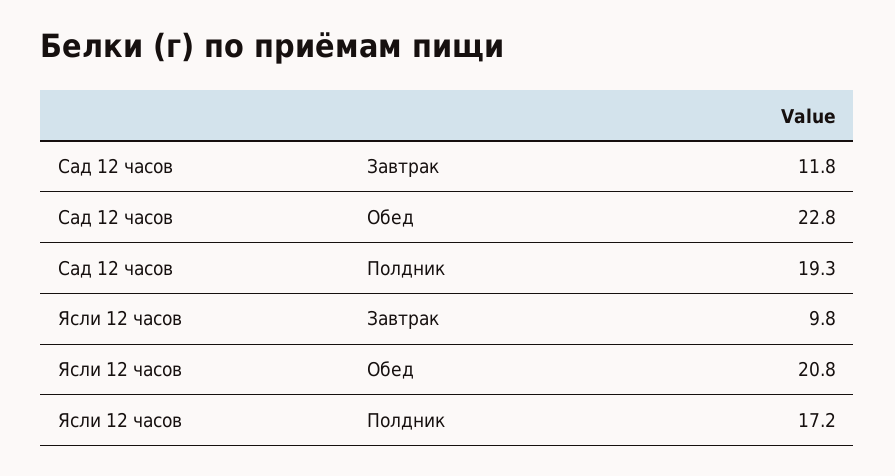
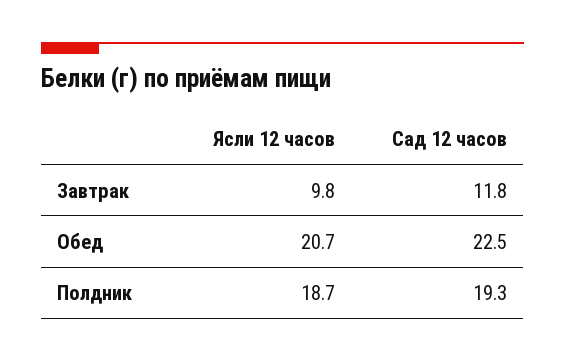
Сад 12 часов, Обед: 22.8 -> 22.5
Ясли 12 часов, Обед: 20.8 -> 20.7
Ясли 12 часов, Полдник: 17.2 -> 18.7

